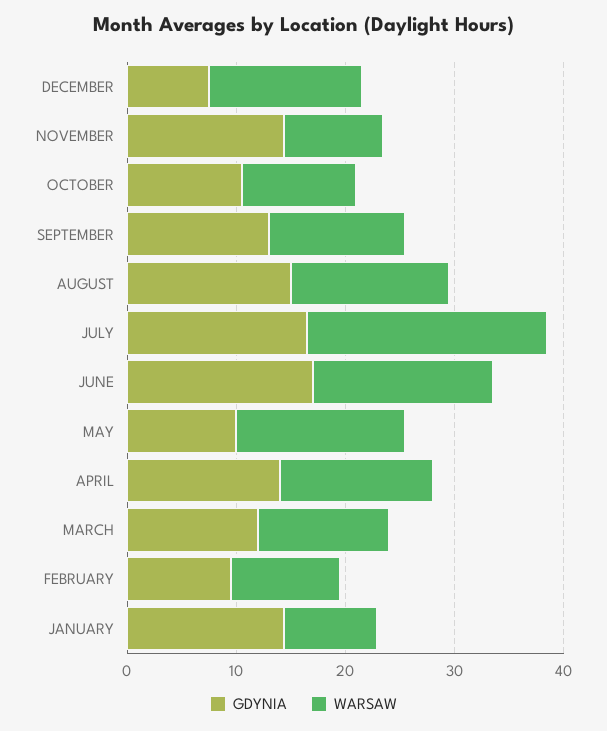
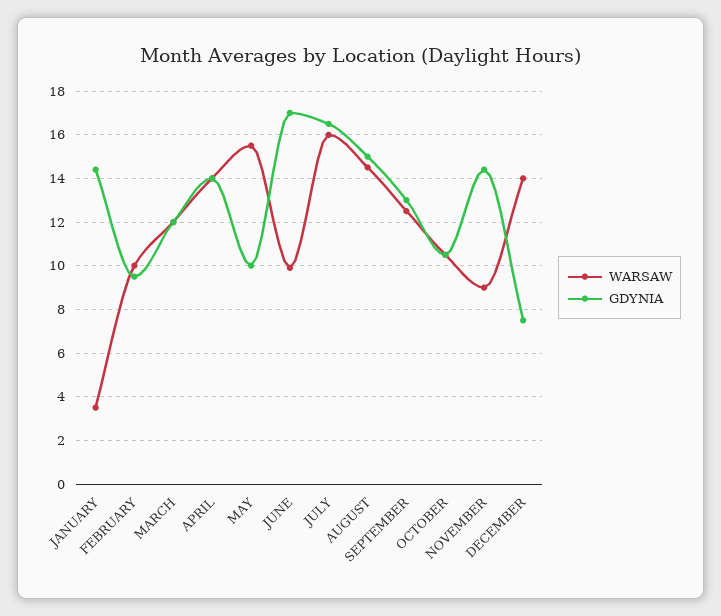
WARSAW, JULY: 22 -> 16
WARSAW, JUNE: 16 -> 10
WARSAW, JANUARY: 8 -> 3.5

